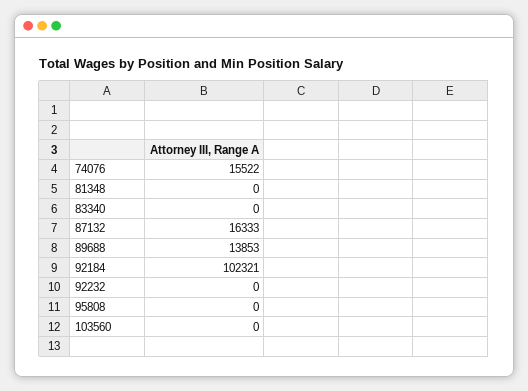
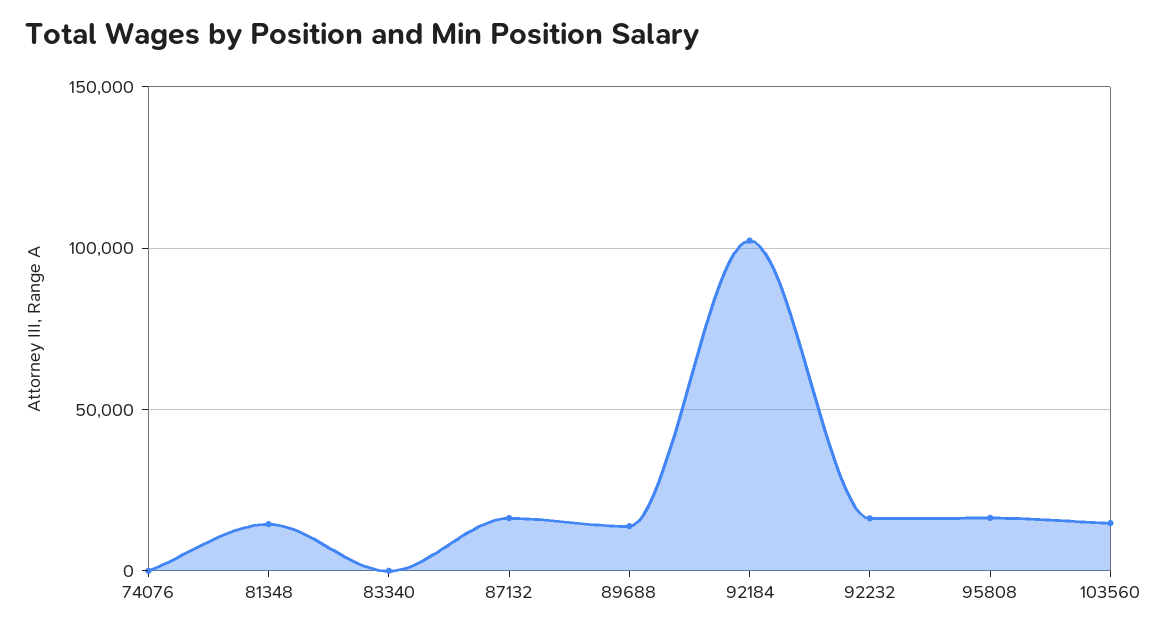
74076: 15522 -> 0
81348: 0 -> 15000
92232: 0 -> 15000
95808: 0 -> 15000
103560: 0 -> 15000

